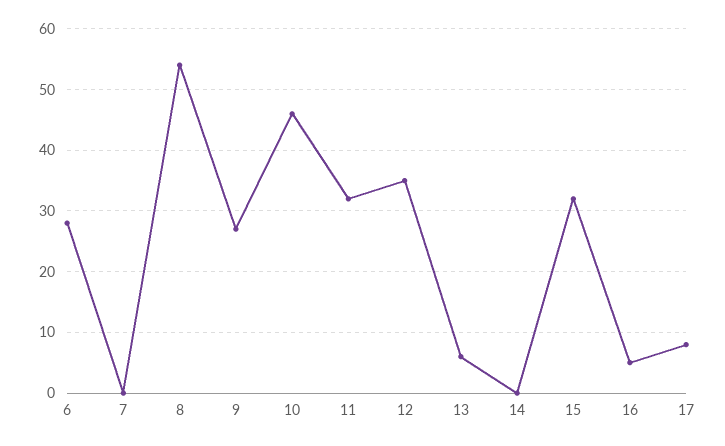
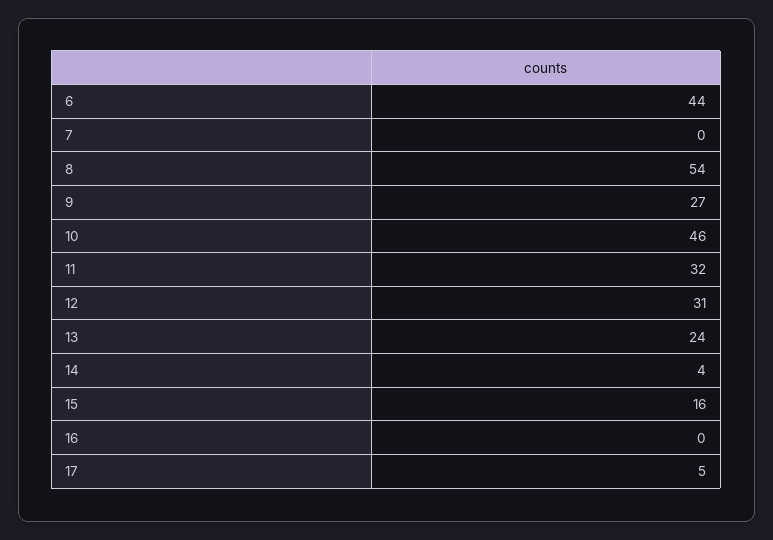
6: 28 -> 44
12: 35 -> 31
13: 6 -> 24
14: 0 -> 4
15: 32 -> 16
16: 5 -> 0
17: 8 -> 5

